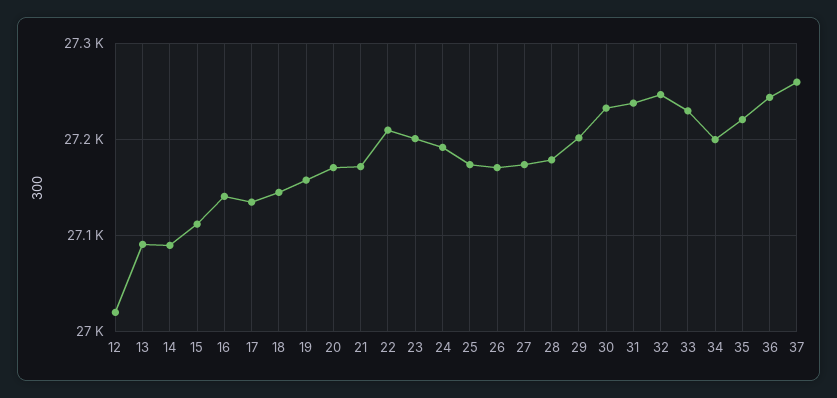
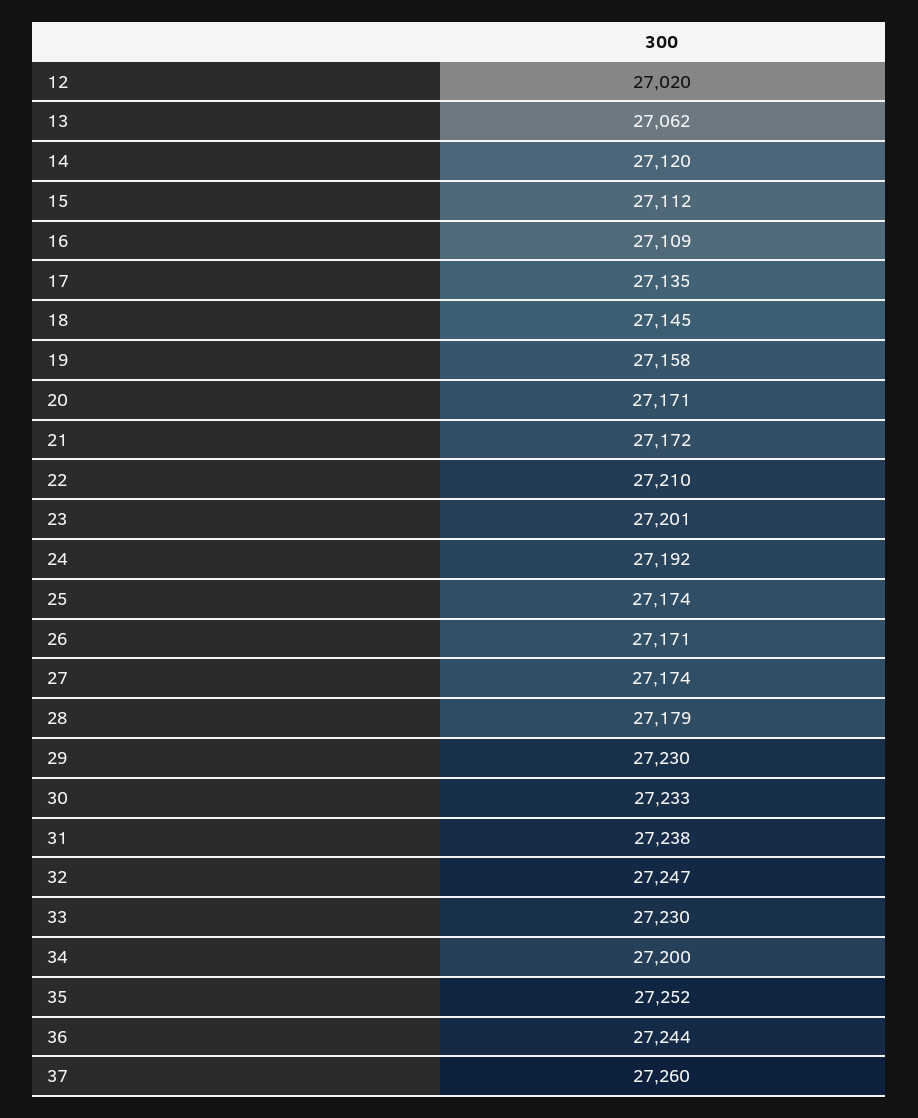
13: 27090 -> 27062
14: 27090 -> 27120
16: 27140 -> 27109
29: 27200 -> 27230
35: 27220 -> 27252

